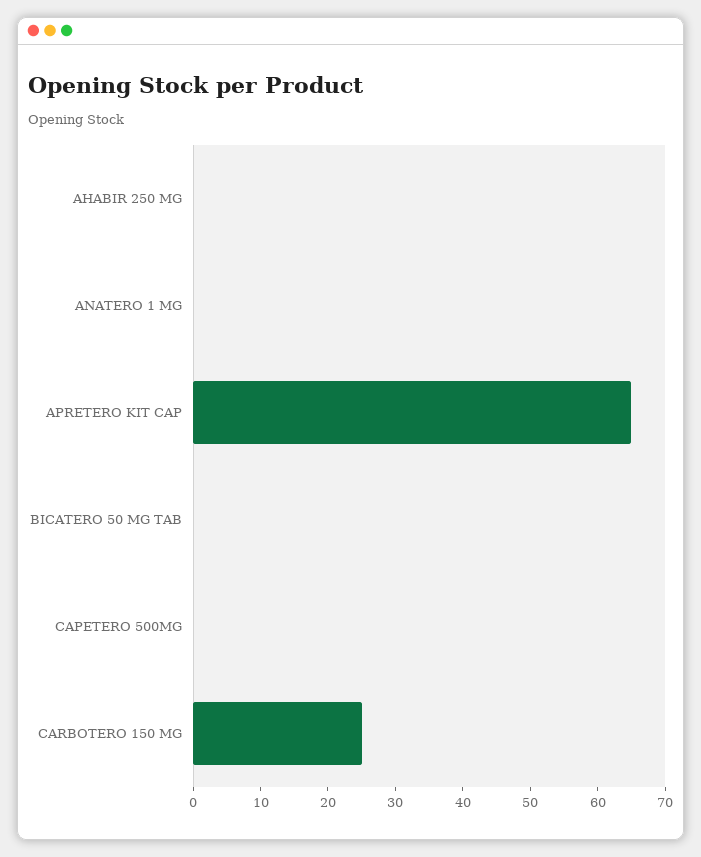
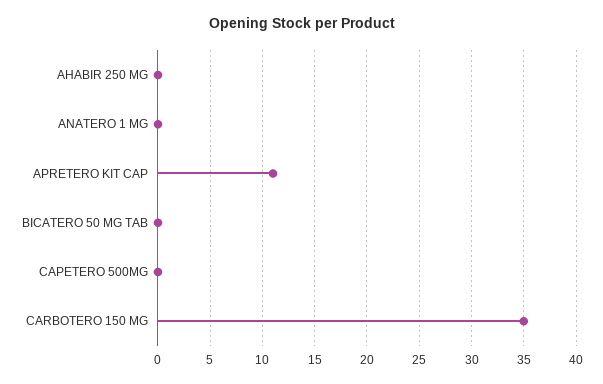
APRETERO KIT CAP: 65 -> 11
CARBOTERO 150 MG: 25 -> 35

